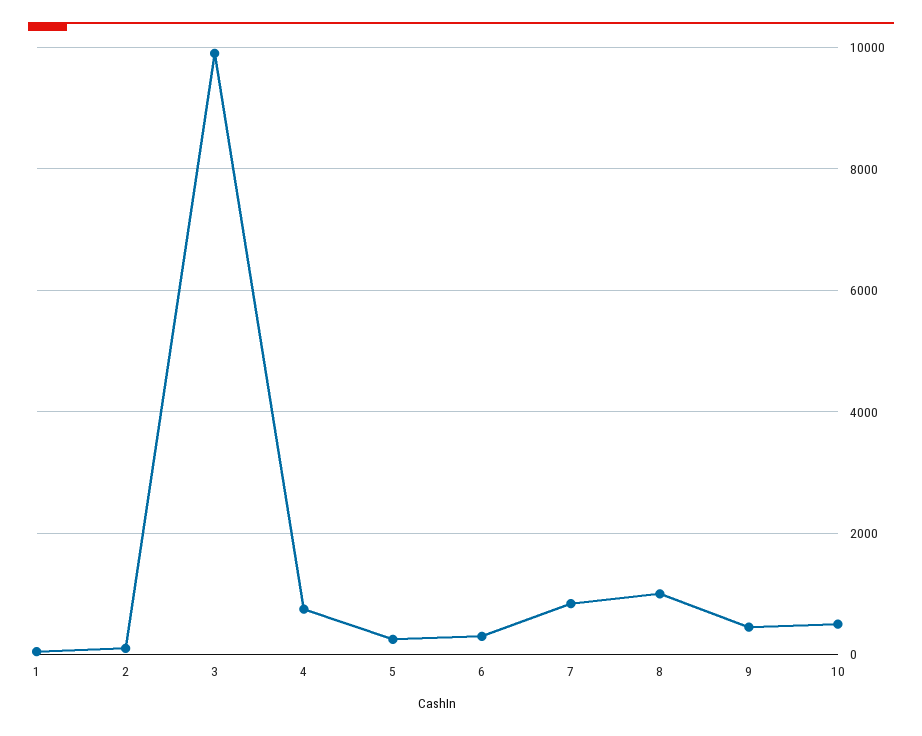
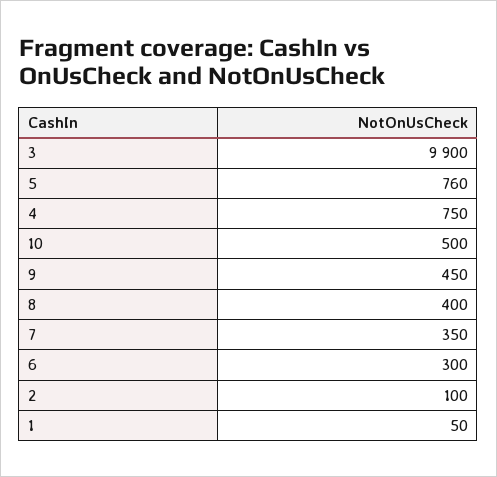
5: 200 -> 760
7: 800 -> 350
8: 1000 -> 400

